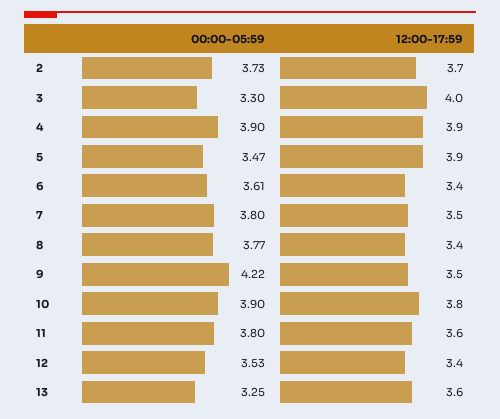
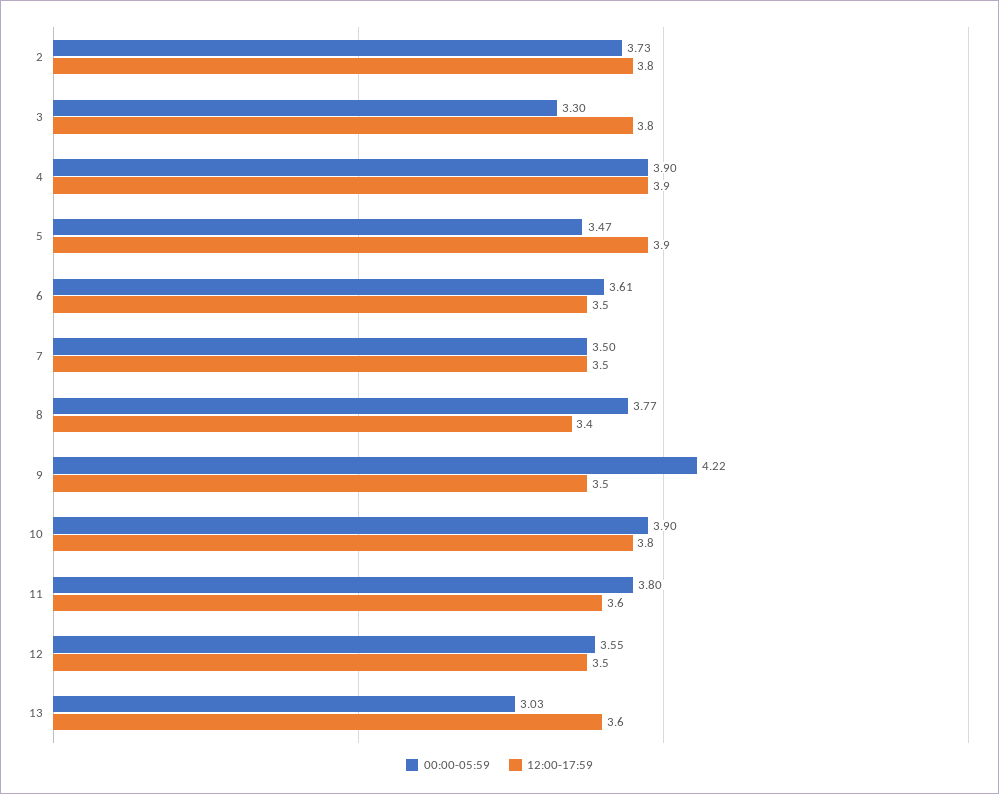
12:00-17:59, 2: 3.7 -> 3.8
12:00-17:59, 3: 4 -> 3.8
12:00-17:59, 6: 3.4 -> 3.5
00:00-05:59, 7: 3.8 -> 3.5
00:00-05:59, 12: 3.53 -> 3.55
12:00-17:59, 12: 3.4 -> 3.5
00:00-05:59, 13: 3.25 -> 3.03

